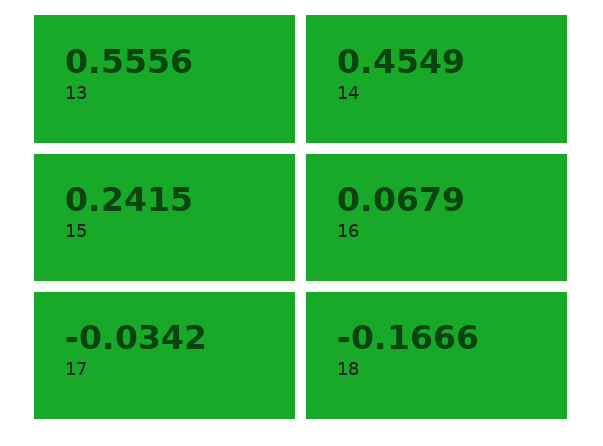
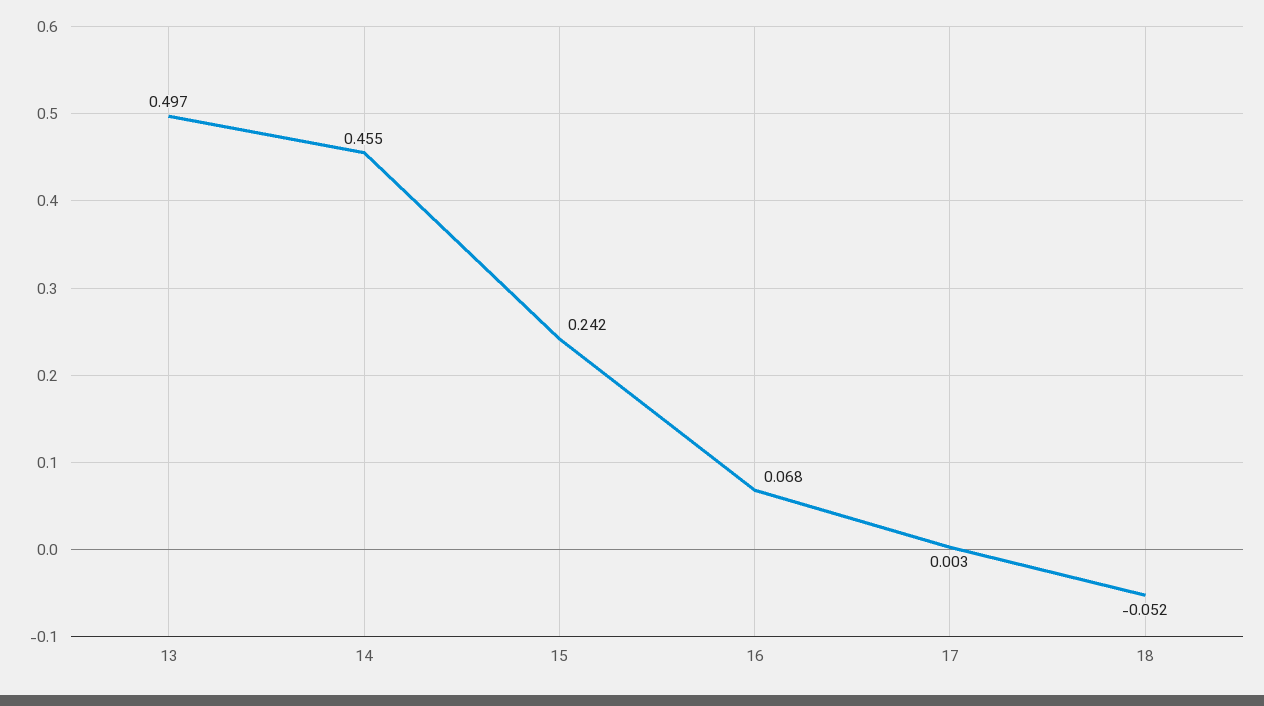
13: 0.5556 -> 0.497
17: -0.0342 -> 0.003
18: -0.1666 -> -0.052

